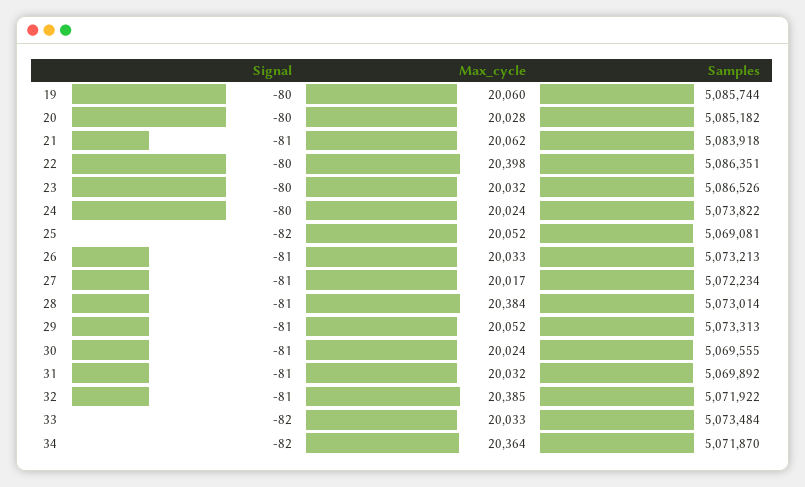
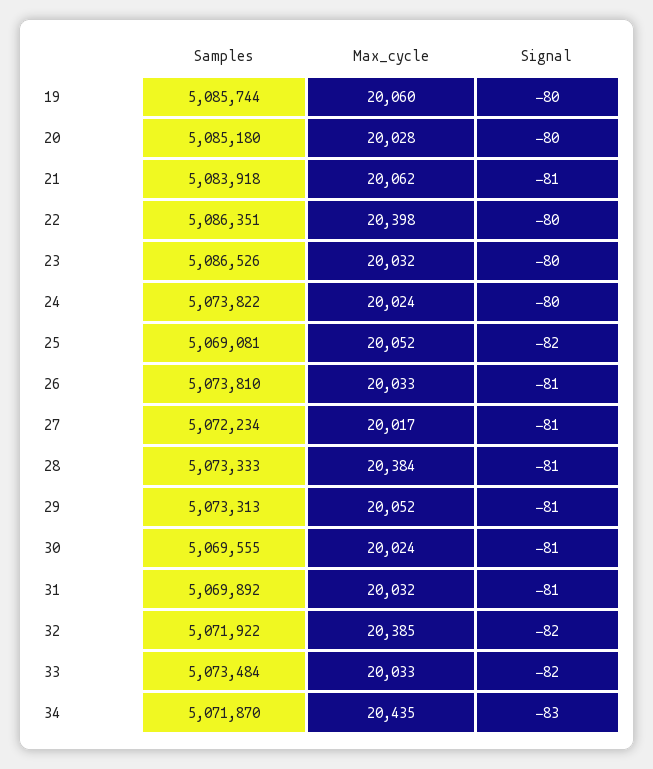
Samples, 20: 5085182 -> 5085180
Samples, 26: 5073213 -> 5073810
Samples, 28: 5073014 -> 5073333
Signal, 32: -81 -> -82
Signal, 34: -82 -> -83
Max_cycle, 34: 20364 -> 20435

